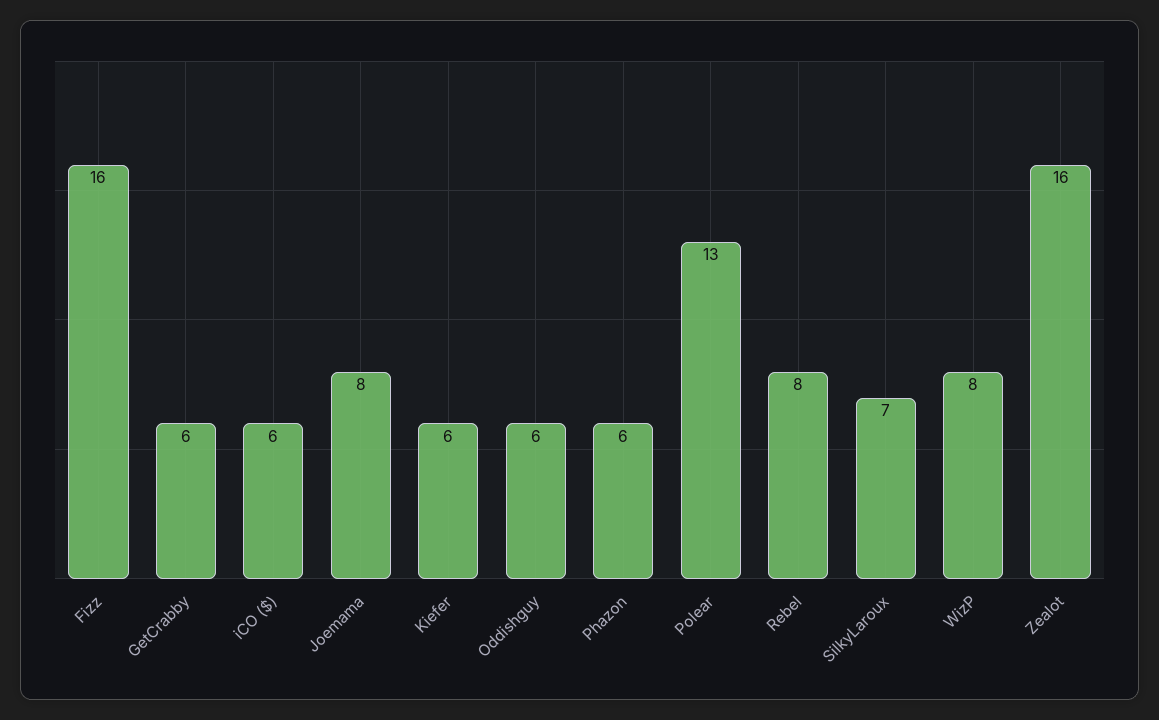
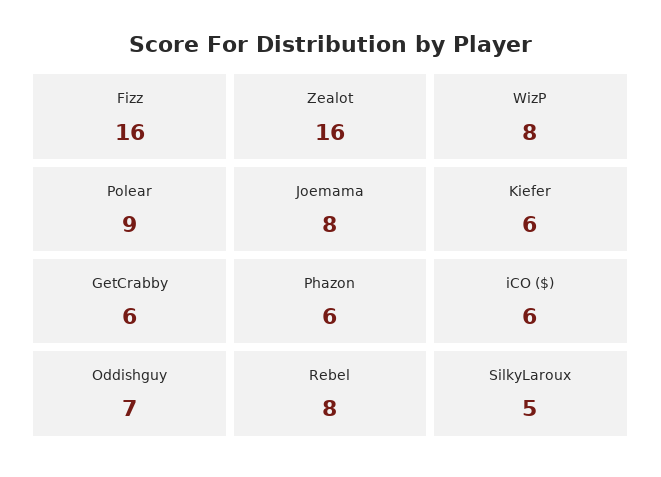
Oddishguy: 6 -> 7
Polear: 13 -> 9
SilkyLaroux: 7 -> 5

